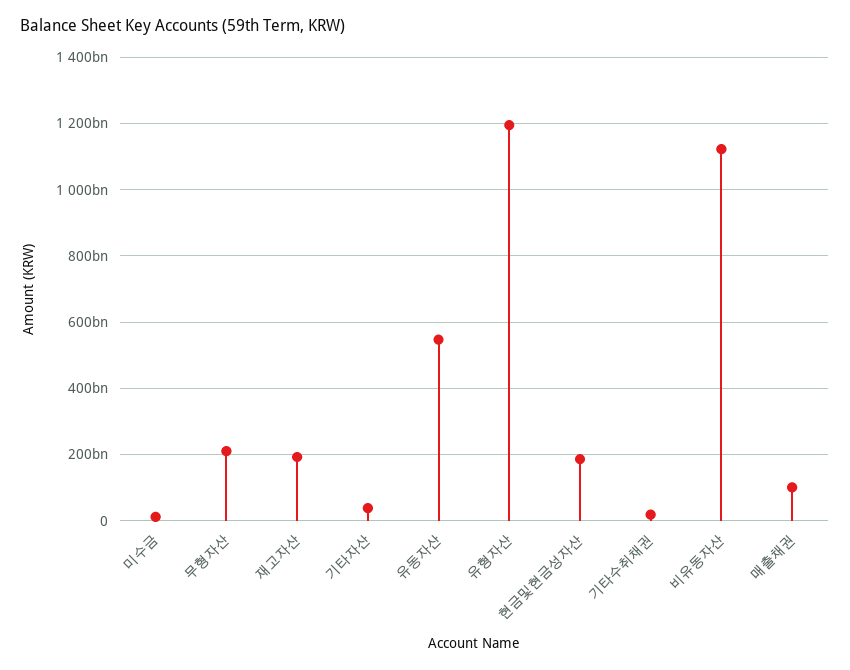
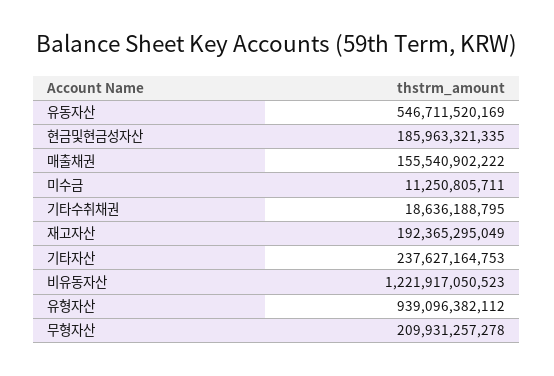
기타자산: 40000000000 -> 237627164753
유형자산: 1200000000000 -> 939096382112
비유동자산: 1120000000000 -> 1221917050523
매출채권: 100000000000 -> 155540902222

